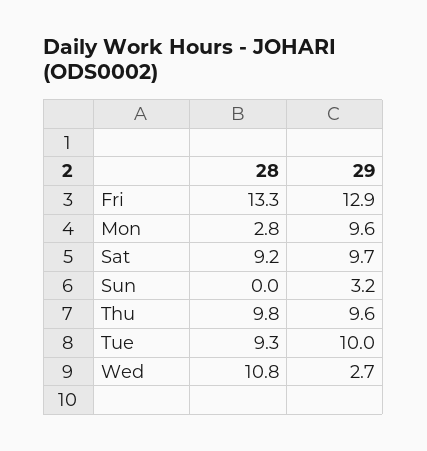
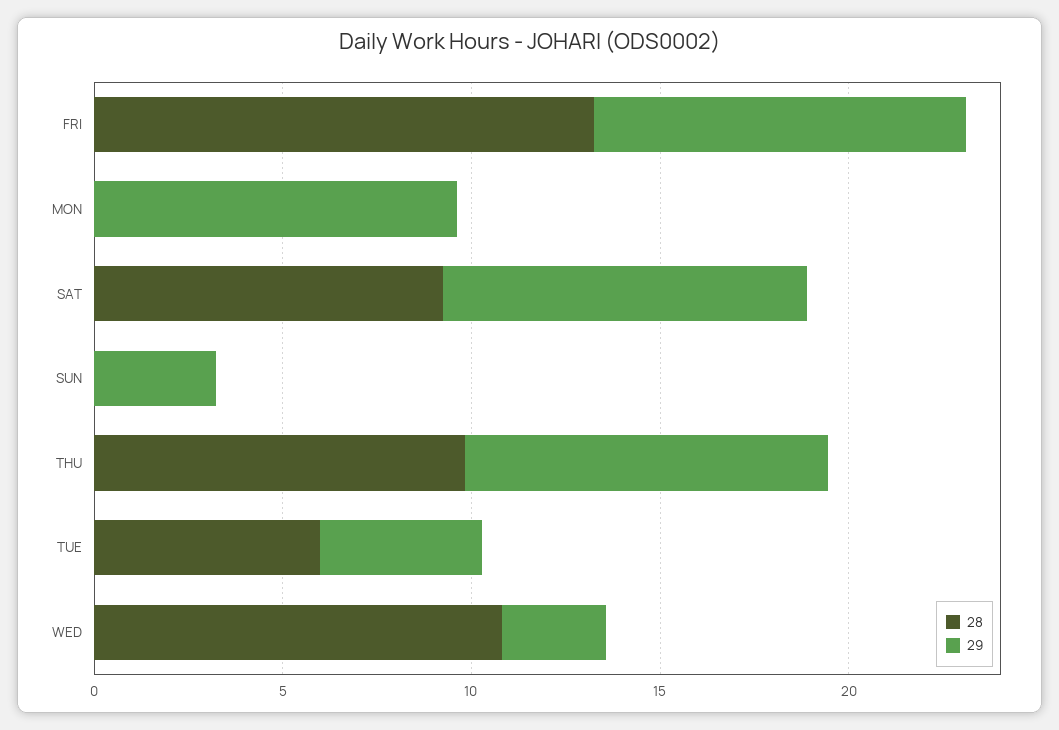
29, Fri: 12.9 -> 10
28, Mon: 2.8 -> 0
28, Tue: 9.3 -> 6
29, Tue: 10 -> 4

